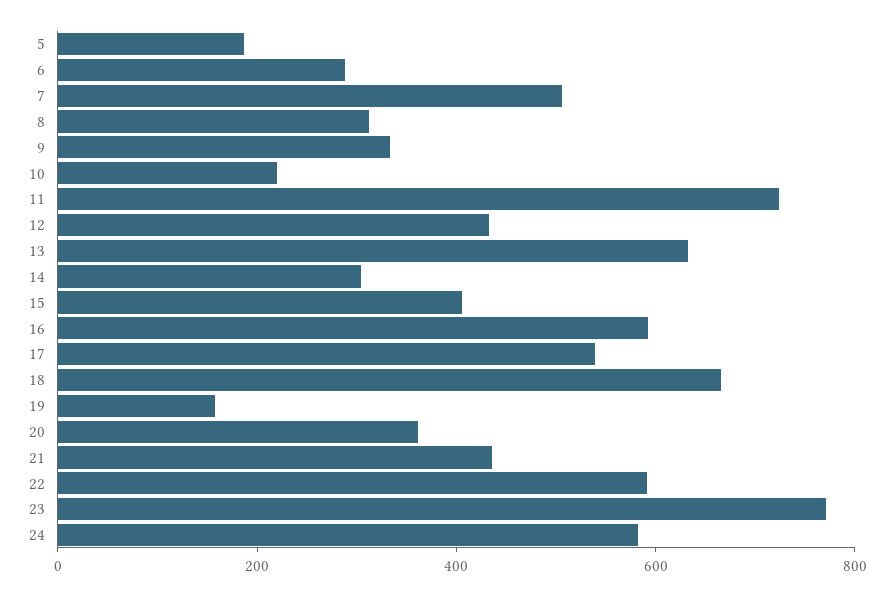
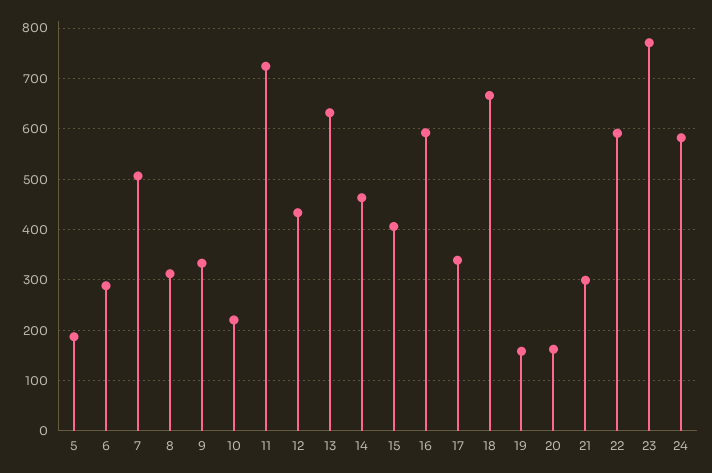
14: 300 -> 460
17: 550 -> 340
20: 350 -> 160
21: 450 -> 300

